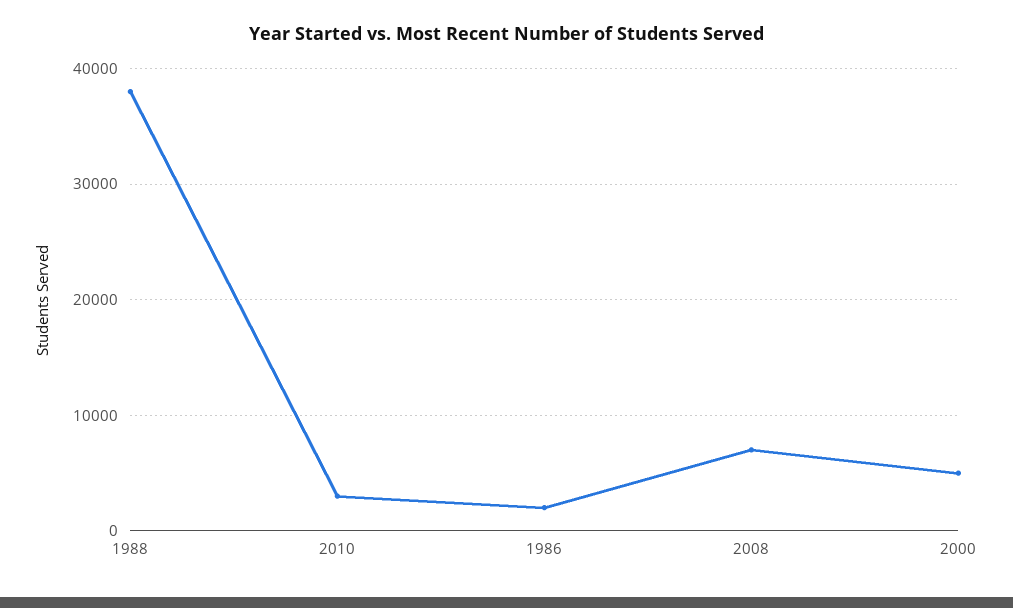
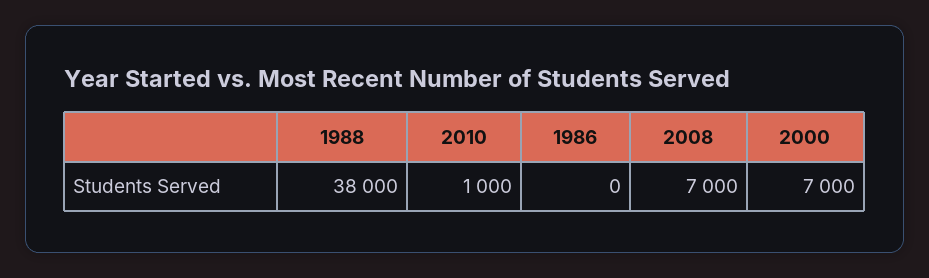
2010: 3000 -> 1000
1986: 2000 -> 0
2000: 5000 -> 7000

